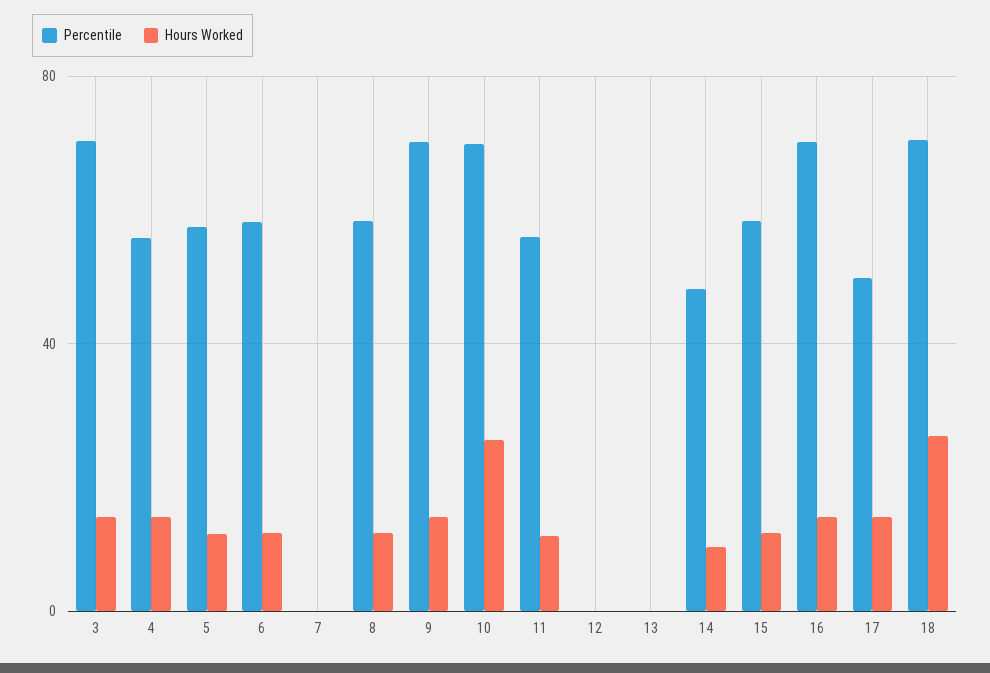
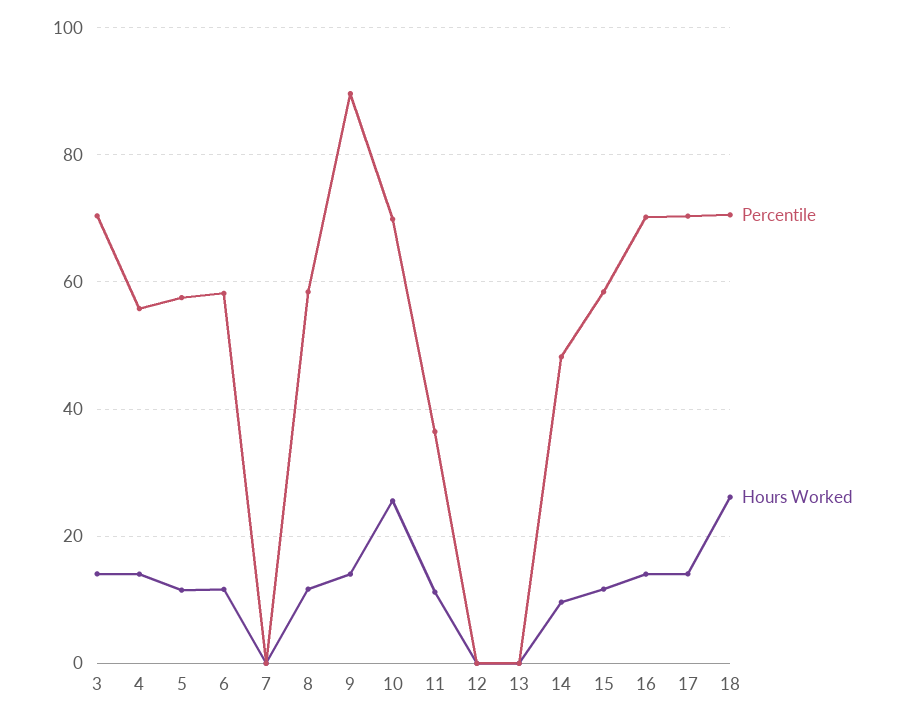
Percentile, 9: 70 -> 90
Percentile, 11: 55 -> 36
Percentile, 17: 50 -> 70

